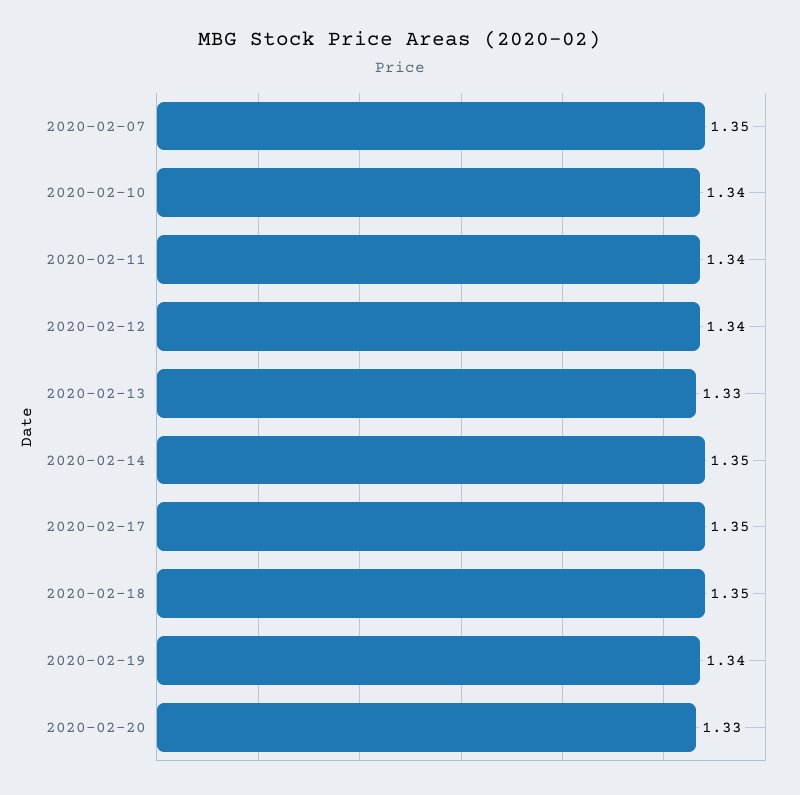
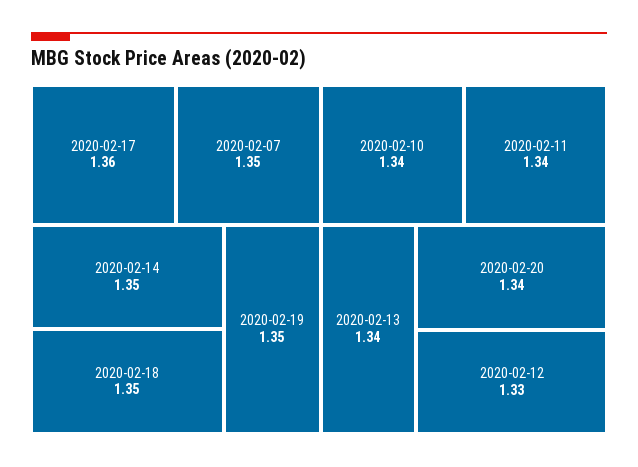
2020-02-12: 1.34 -> 1.33
2020-02-13: 1.33 -> 1.34
2020-02-17: 1.35 -> 1.36
2020-02-19: 1.34 -> 1.35
2020-02-20: 1.33 -> 1.34

